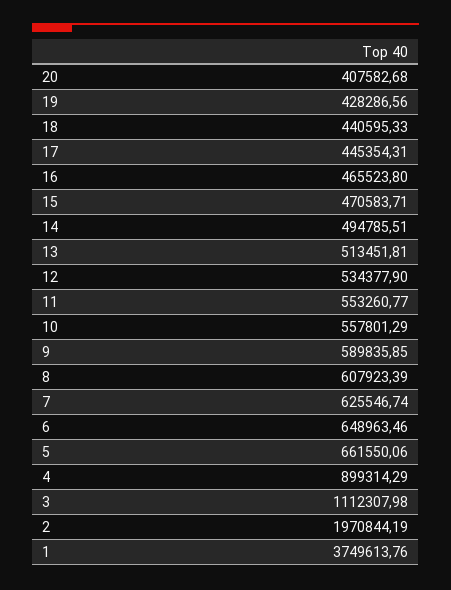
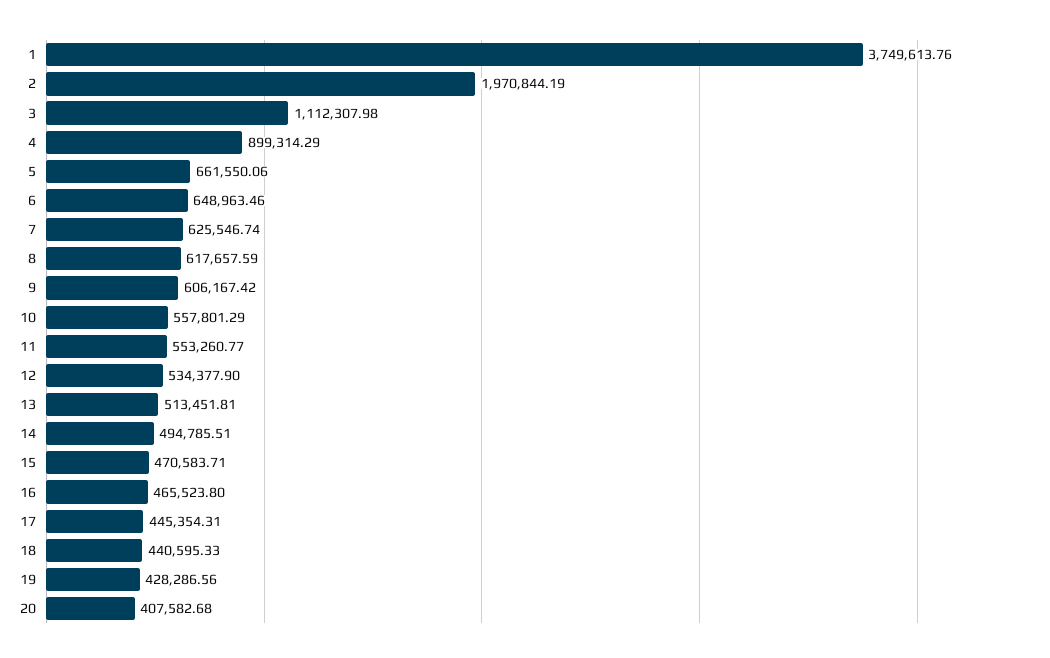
9: 589835.85 -> 606167.42
8: 607923.39 -> 617657.59

